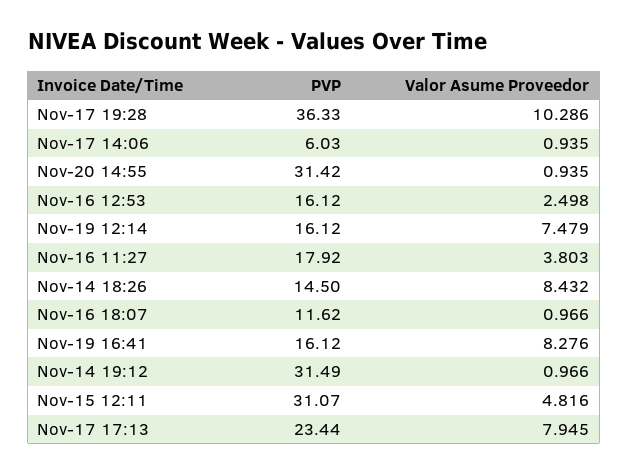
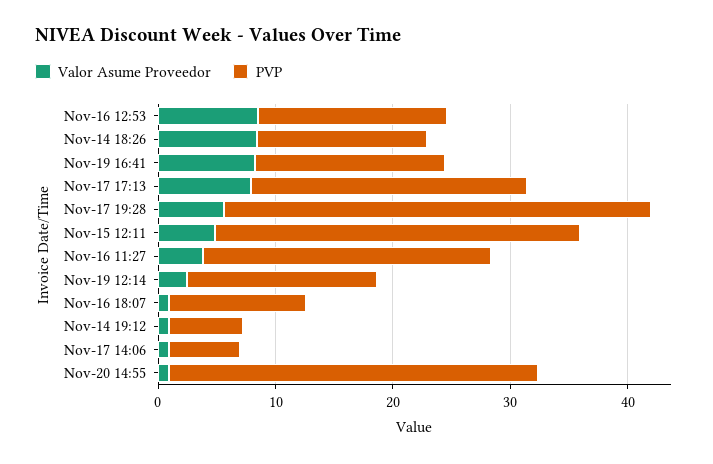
Valor Asume Proveedor, Nov-17 19:28: 10.286 -> 6
Valor Asume Proveedor, Nov-16 12:53: 2.498 -> 8
Valor Asume Proveedor, Nov-19 12:14: 7.479 -> 2
PVP, Nov-16 11:27: 17.92 -> 24
PVP, Nov-14 19:12: 31.49 -> 6

